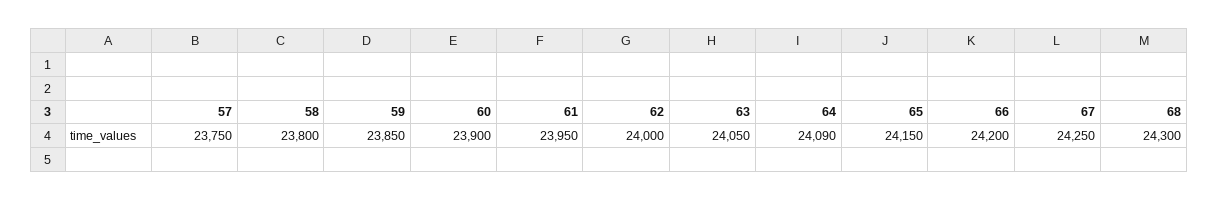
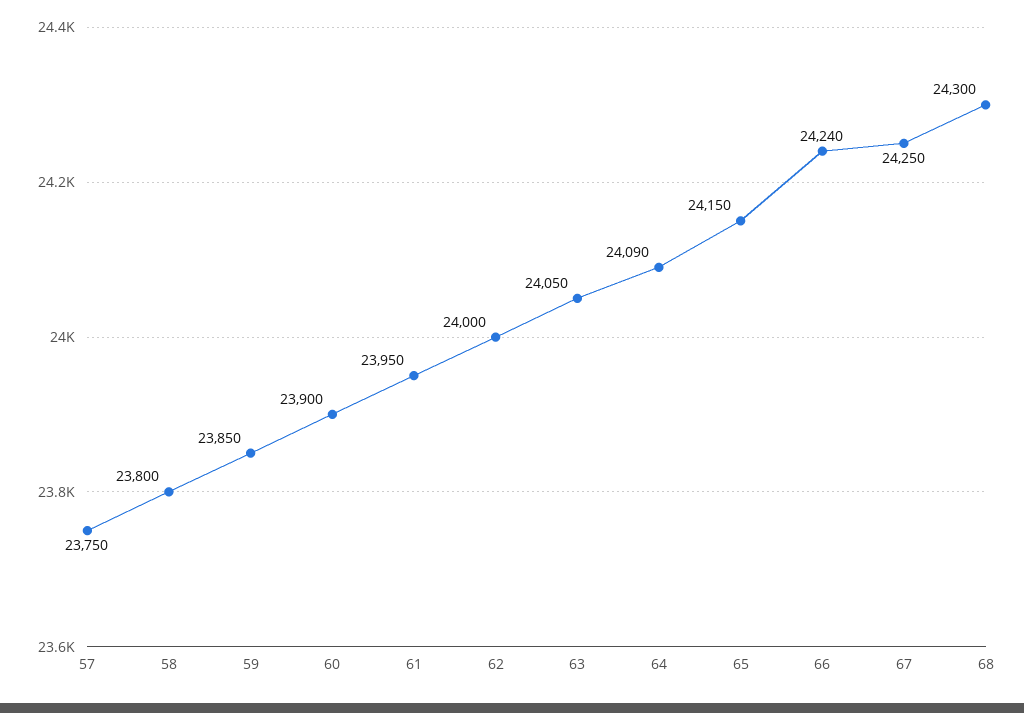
66: 24200 -> 24240

